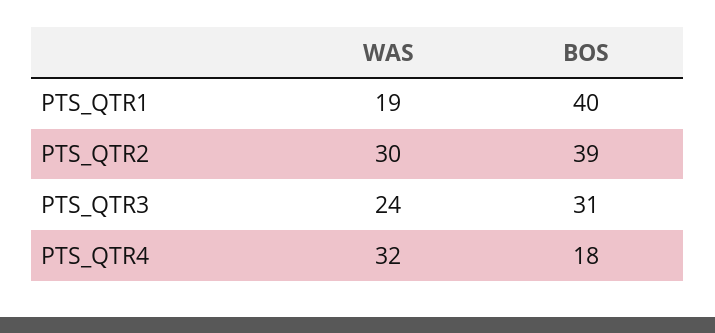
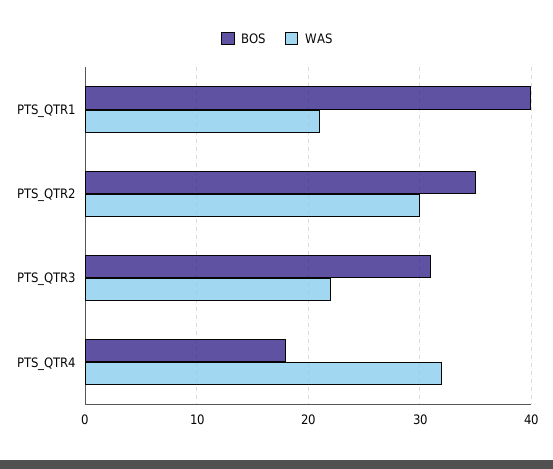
WAS, PTS_QTR1: 19 -> 21
BOS, PTS_QTR2: 39 -> 35
WAS, PTS_QTR3: 24 -> 22

